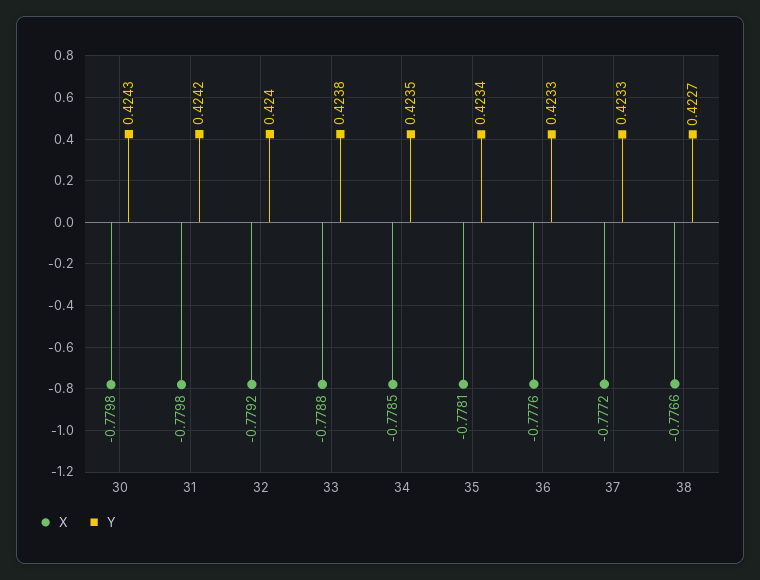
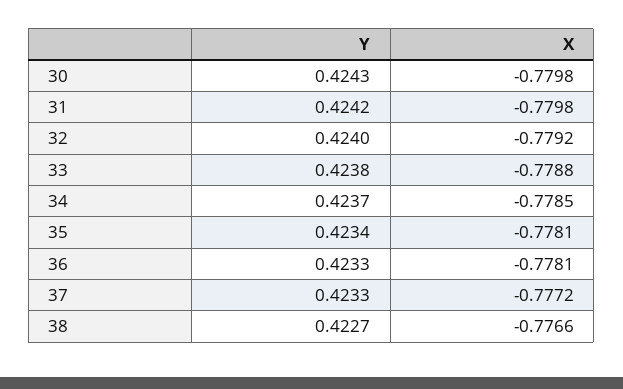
Y, 34: 0.4235 -> 0.4237
X, 36: -0.7776 -> -0.7781

